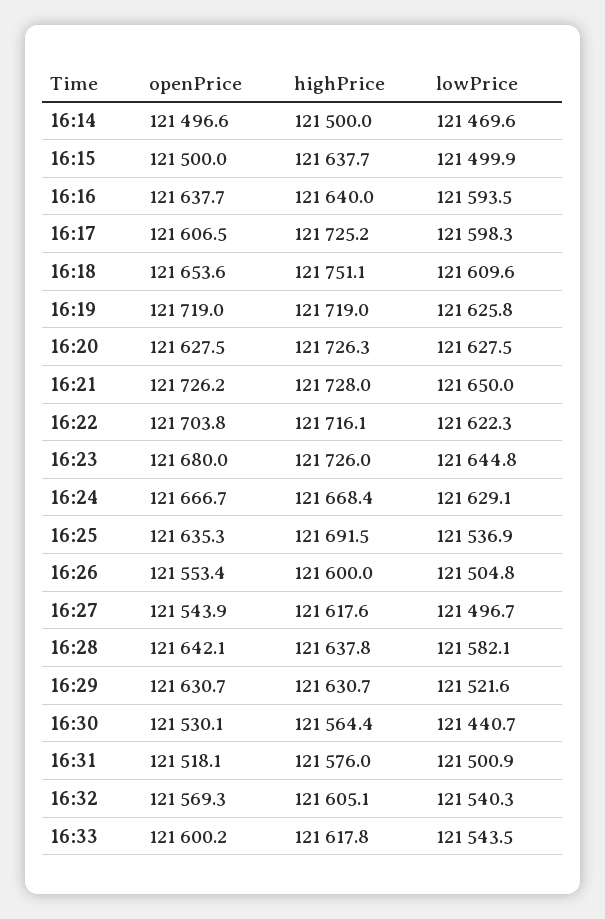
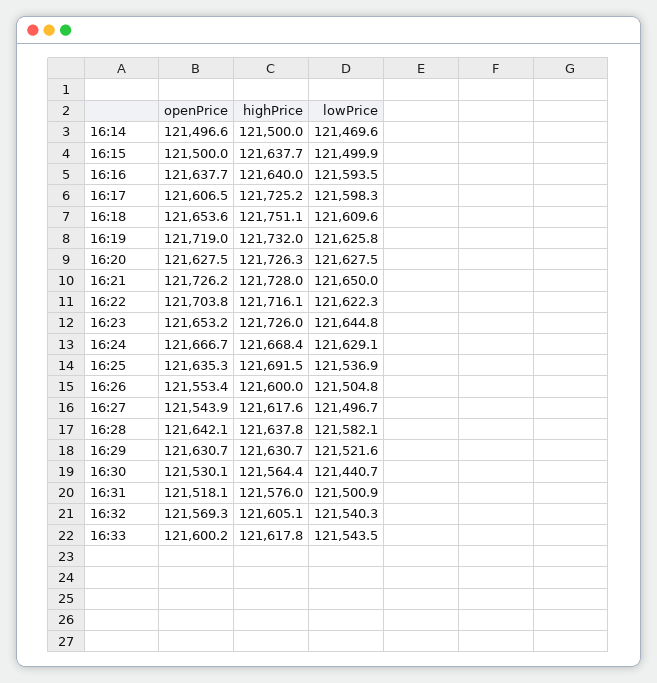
highPrice, 16:19: 121719 -> 121732
openPrice, 16:23: 121680 -> 121653.2

